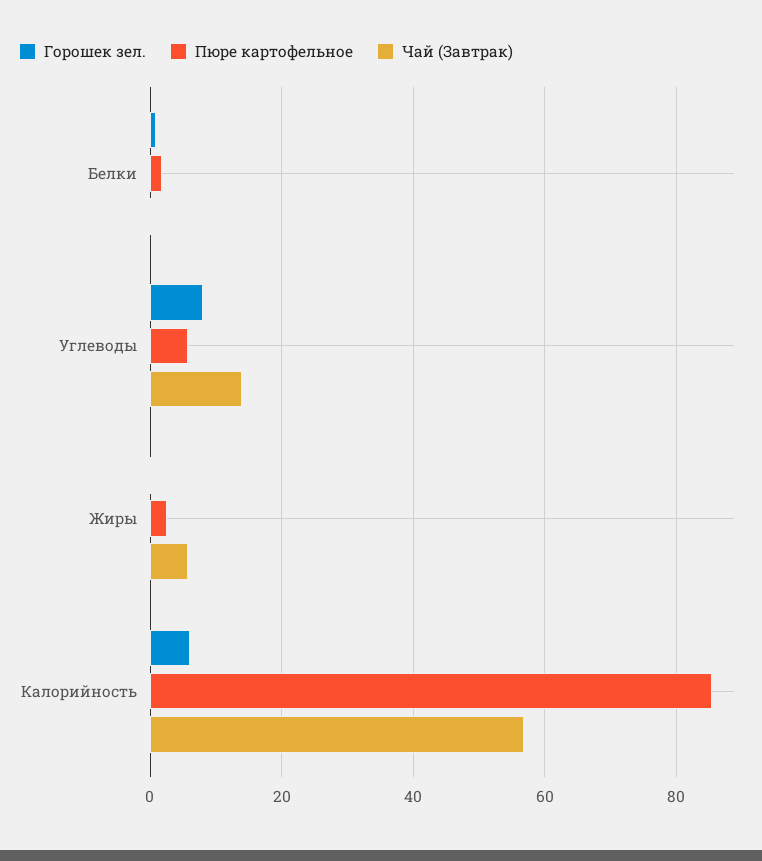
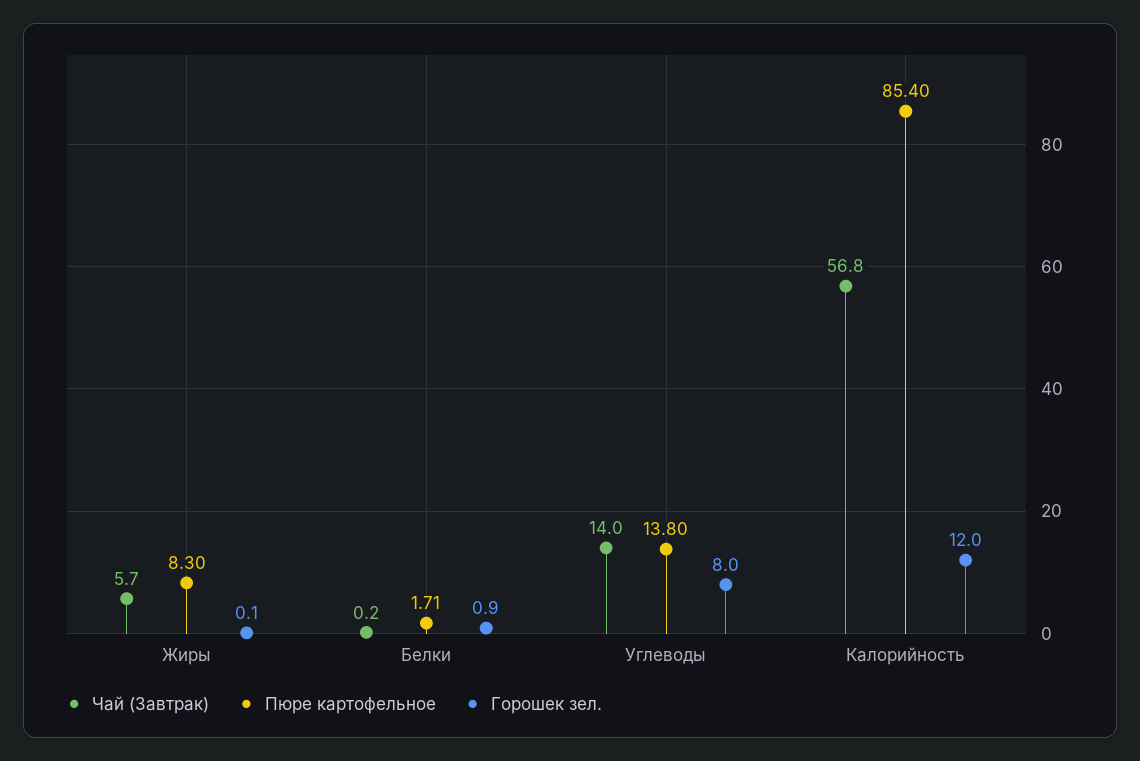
Пюре картофельное, Углеводы: 6 -> 13.8
Пюре картофельное, Жиры: 2 -> 8.3
Горошек зел., Калорийность: 6 -> 12

